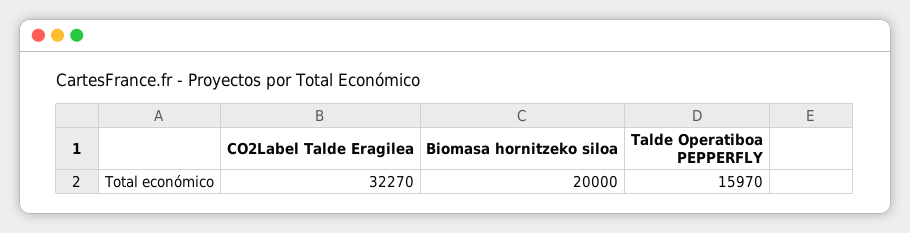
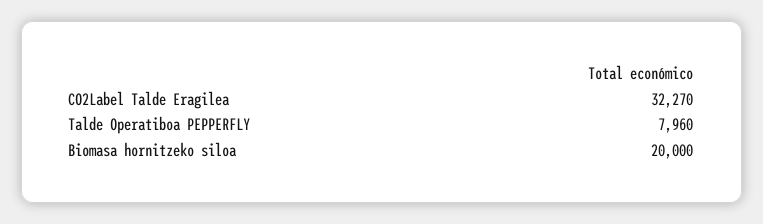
Talde Operatiboa PEPPERFLY: 15970 -> 7960

